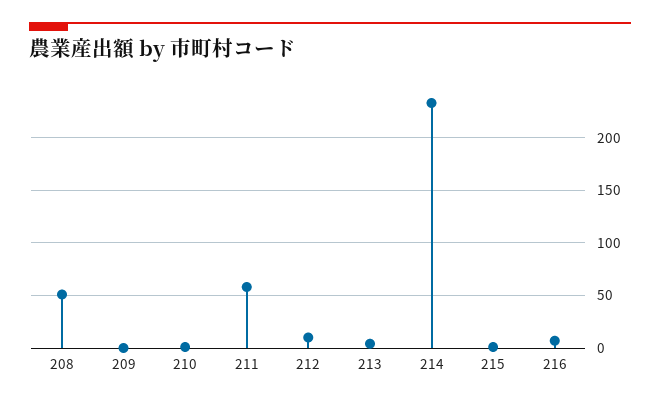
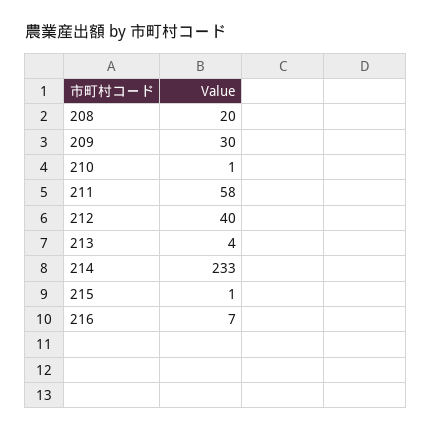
208: 50 -> 20
209: 0 -> 30
212: 10 -> 40

